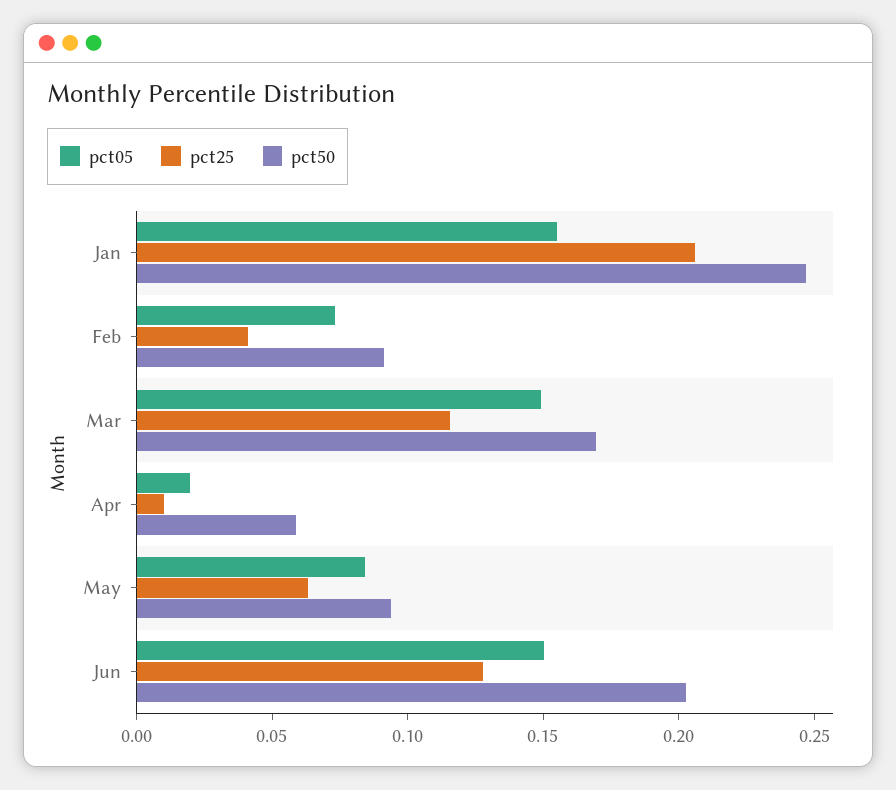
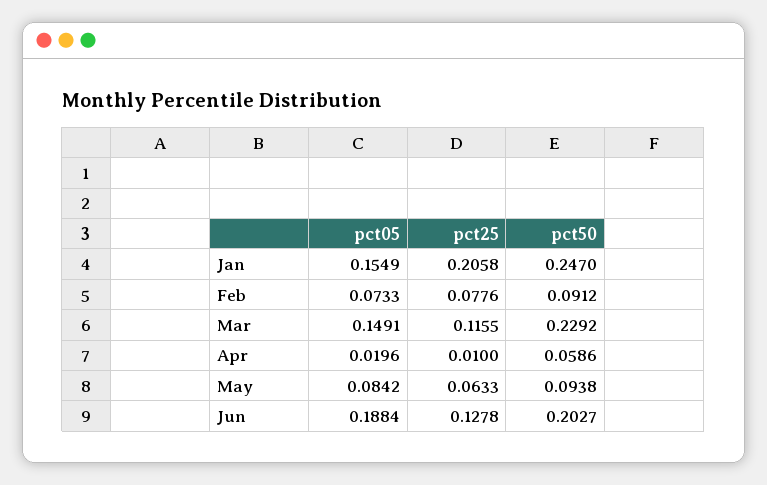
pct25, Feb: 0.04 -> 0.0776
pct50, Mar: 0.17 -> 0.2292
pct05, Jun: 0.15 -> 0.1884

